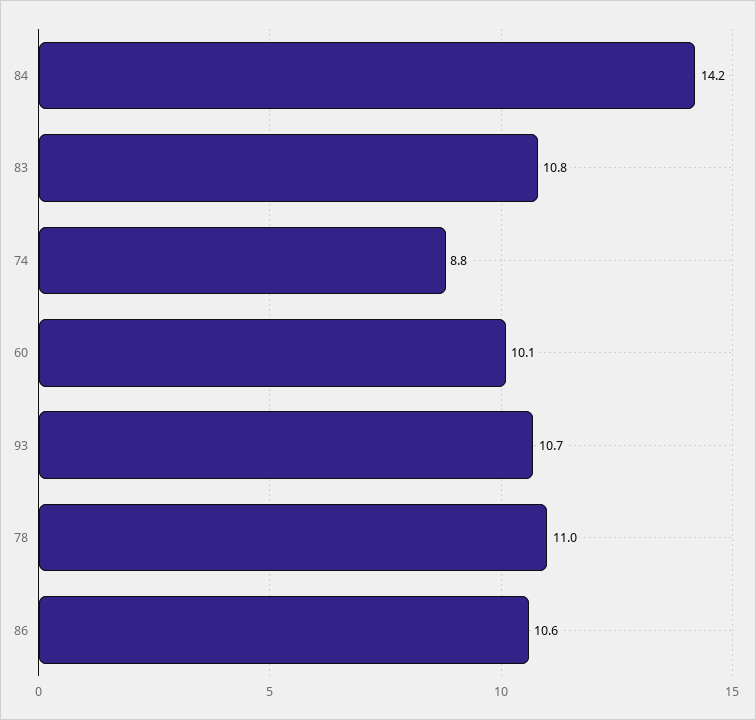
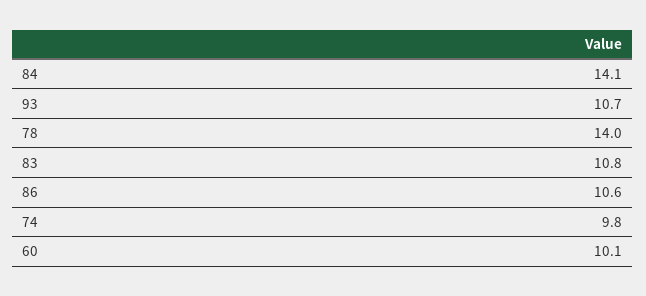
84: 14.2 -> 14.1
74: 8.8 -> 9.8
78: 11 -> 14

